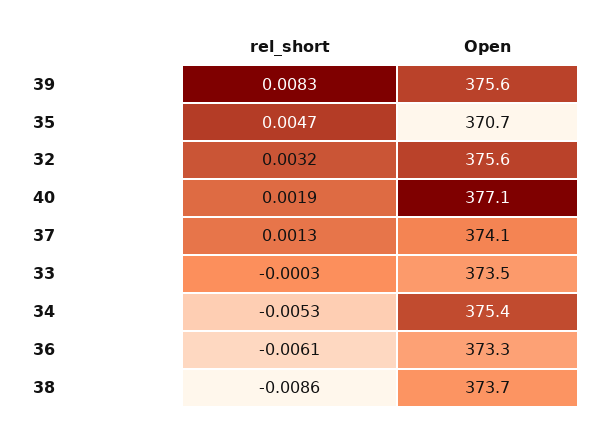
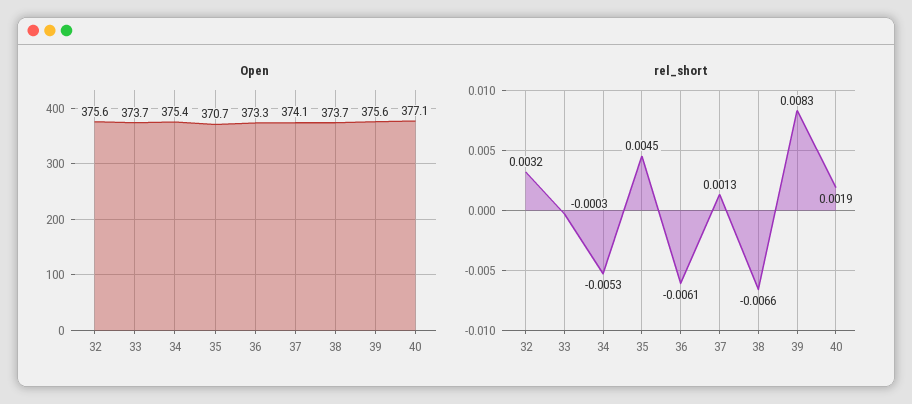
rel_short, 35: 0.0047 -> 0.0045
Open, 33: 373.5 -> 373.7
rel_short, 38: -0.0086 -> -0.0066

